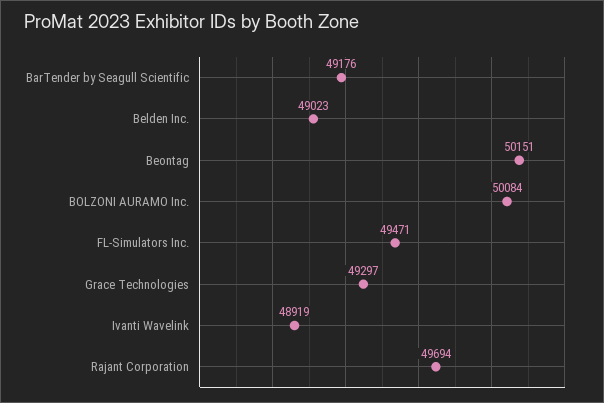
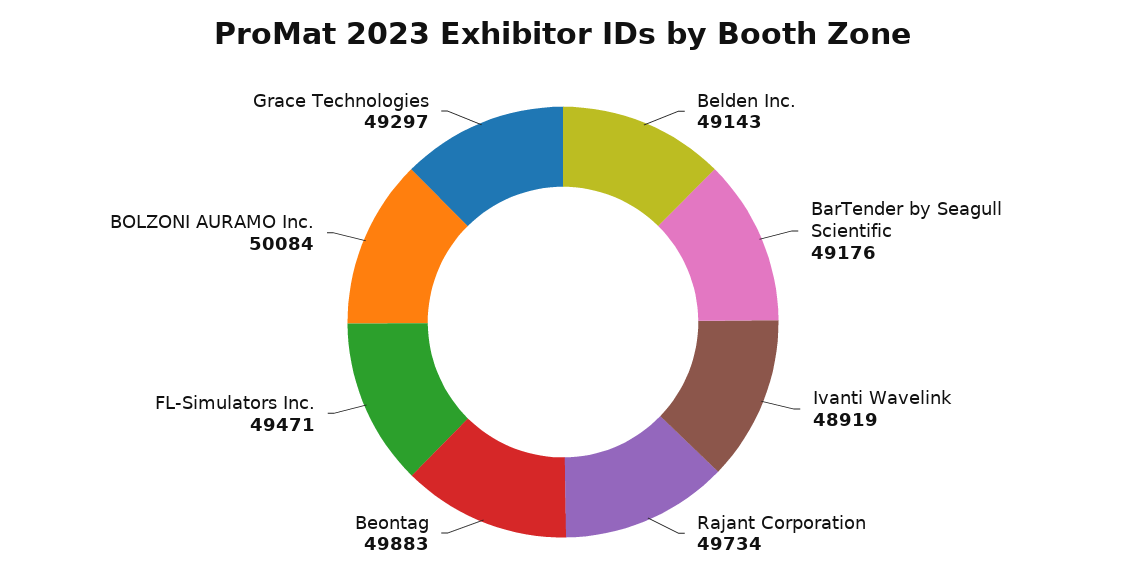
Belden Inc.: 49023 -> 49143
Beontag: 50151 -> 49883
Rajant Corporation: 49694 -> 49734

